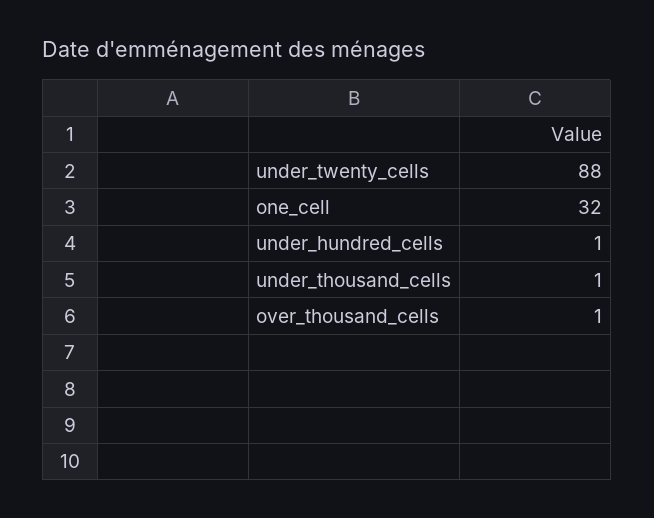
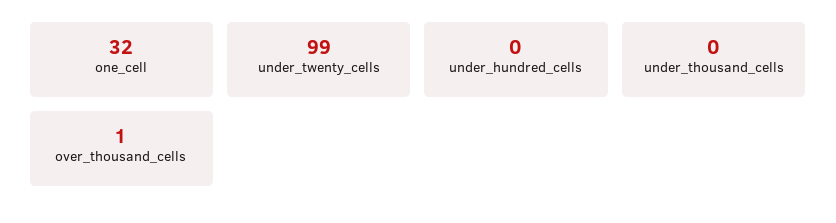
under_twenty_cells: 88 -> 99
under_hundred_cells: 1 -> 0
under_thousand_cells: 1 -> 0

